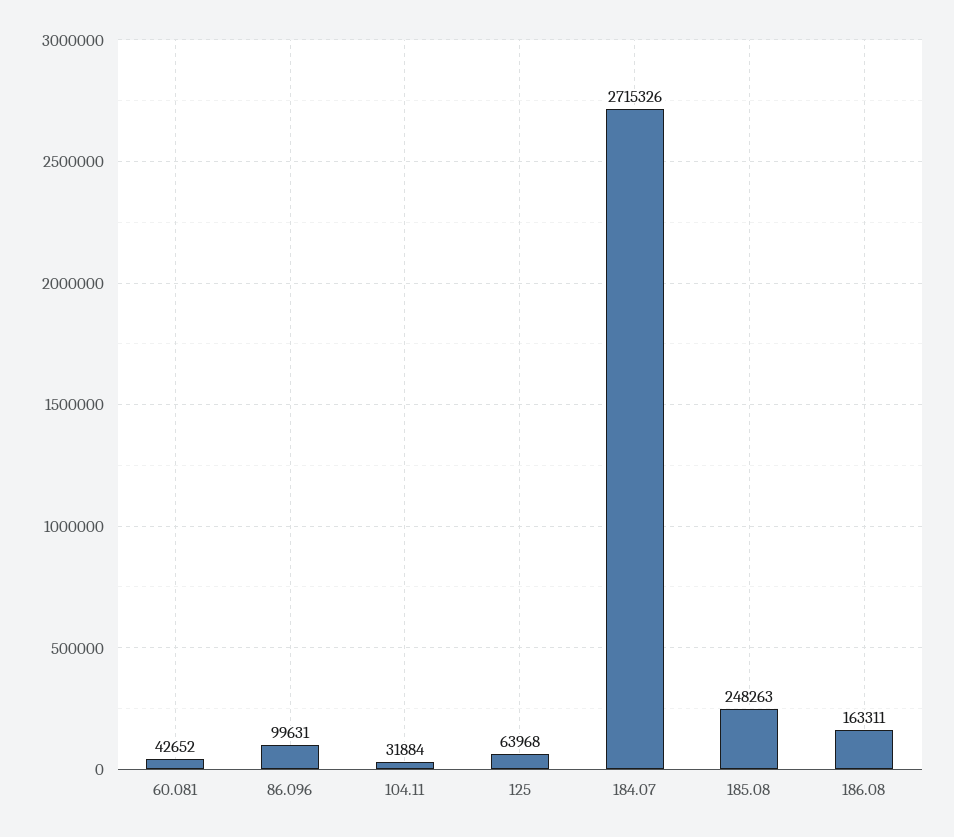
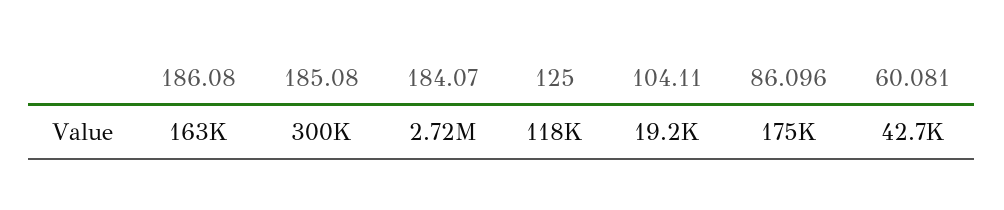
86.096: 99631 -> 175000
104.11: 31884 -> 19200
125: 63968 -> 118000
185.08: 248263 -> 300000

